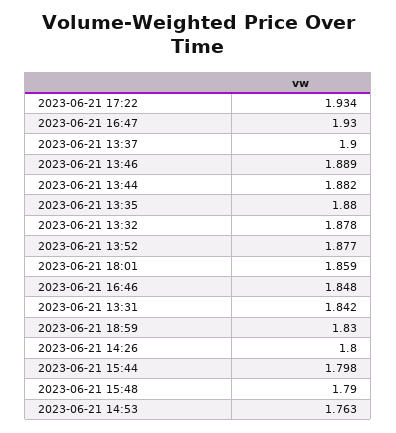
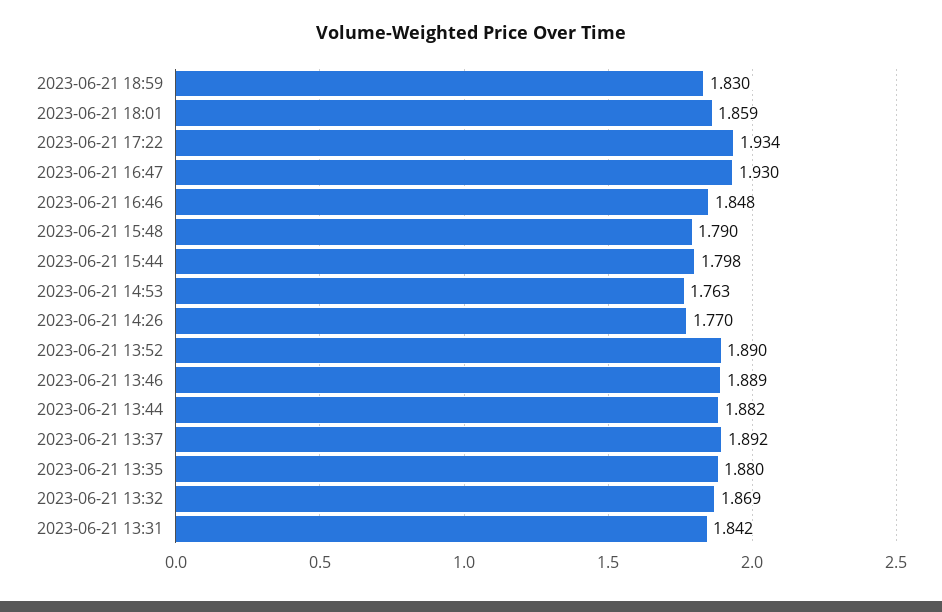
2023-06-21 13:37: 1.9 -> 1.892
2023-06-21 13:32: 1.878 -> 1.869
2023-06-21 13:52: 1.877 -> 1.89
2023-06-21 14:26: 1.8 -> 1.77

